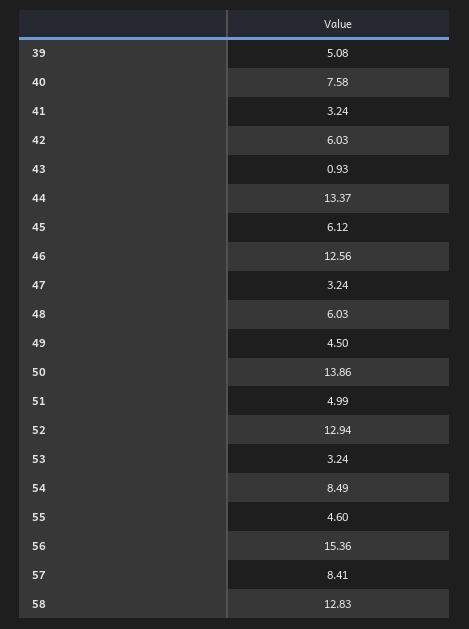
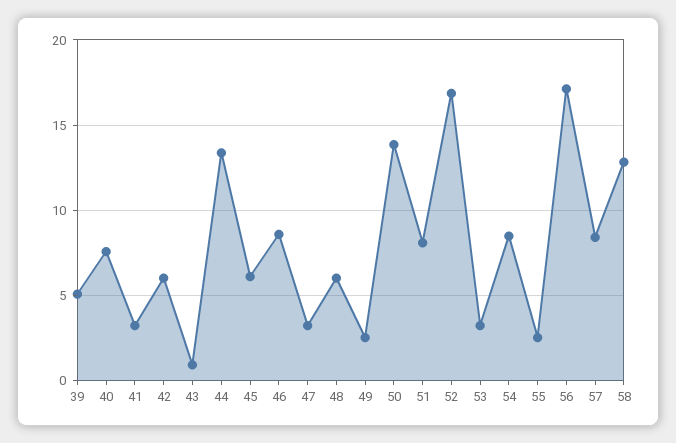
46: 12.56 -> 8.5
49: 4.5 -> 2.5
51: 4.99 -> 8
52: 12.94 -> 17
55: 4.6 -> 2.5
56: 15.36 -> 17

